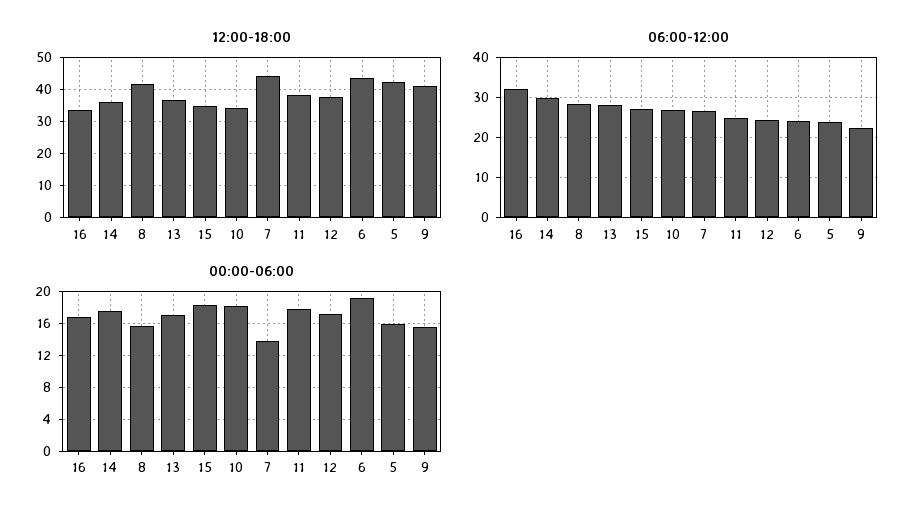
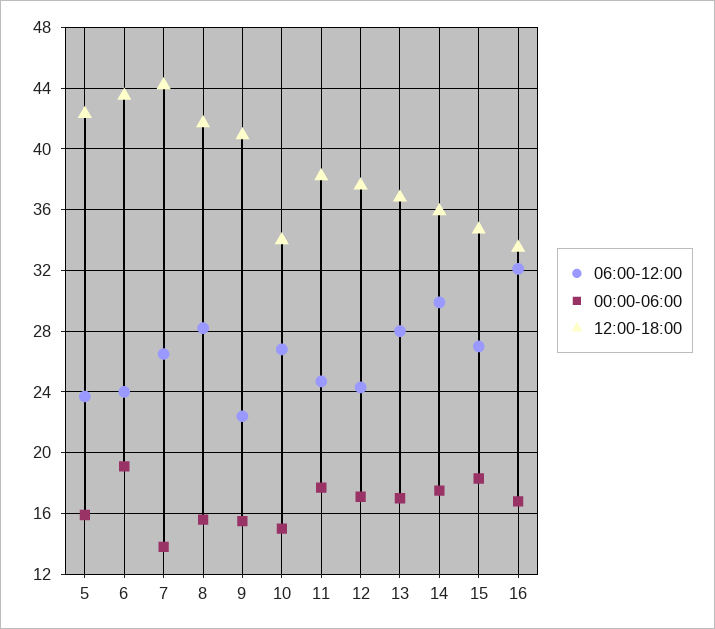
00:00-06:00, 10: 18 -> 15

